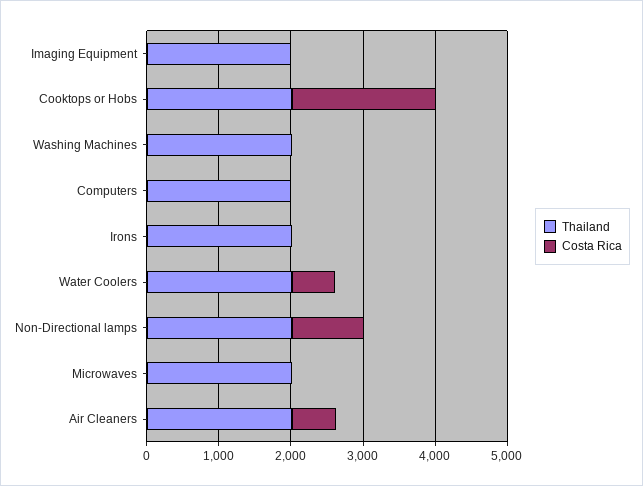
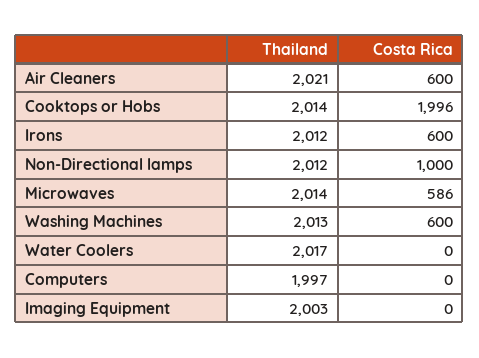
Costa Rica, Washing Machines: 0 -> 600
Costa Rica, Irons: 0 -> 600
Costa Rica, Water Coolers: 600 -> 0
Costa Rica, Microwaves: 0 -> 586

